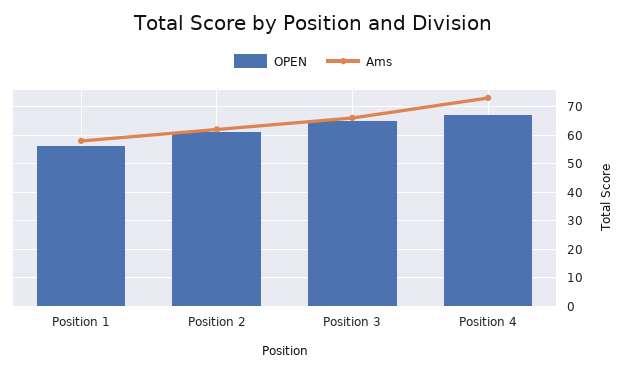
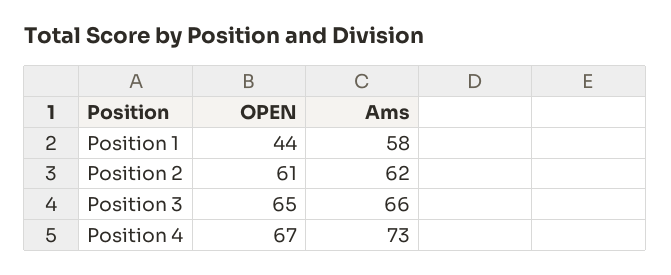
OPEN, Position 1: 55 -> 44

